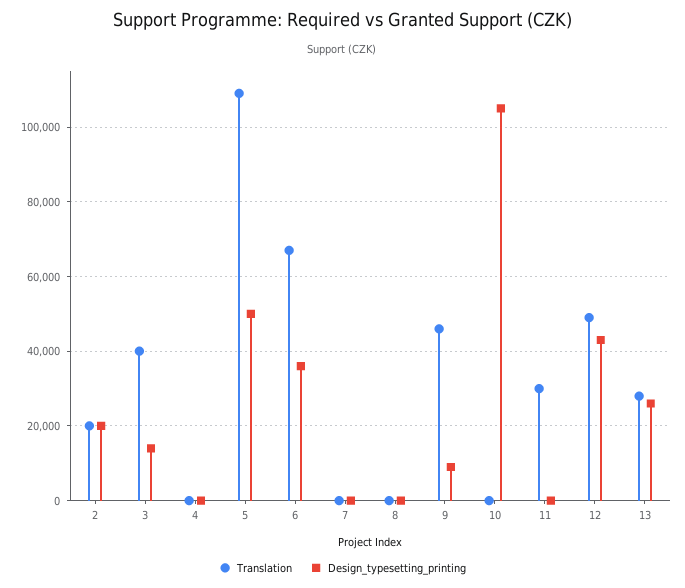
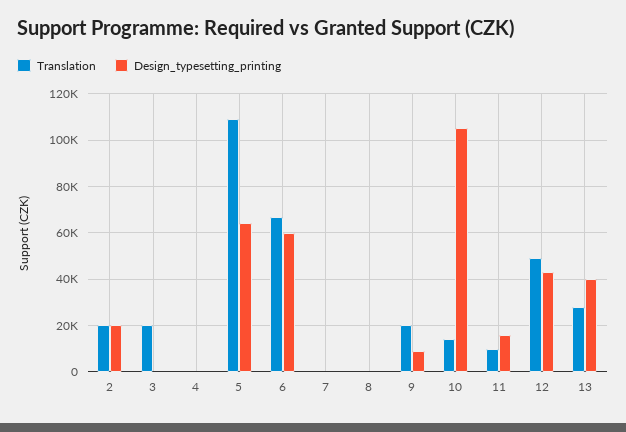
Translation, 3: 40000 -> 20000
Design_typesetting_printing, 3: 14000 -> 0
Design_typesetting_printing, 5: 50000 -> 65000
Design_typesetting_printing, 6: 36000 -> 60000
Translation, 9: 46000 -> 20000
Translation, 10: 0 -> 15000
Translation, 11: 30000 -> 10000
Design_typesetting_printing, 11: 0 -> 15000
Design_typesetting_printing, 13: 26000 -> 40000

